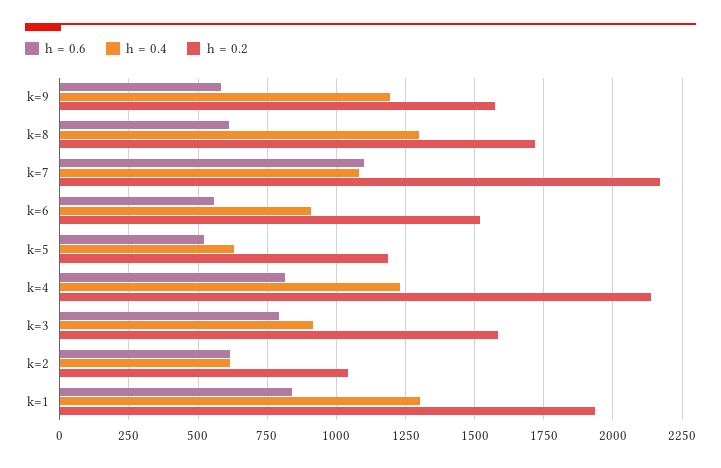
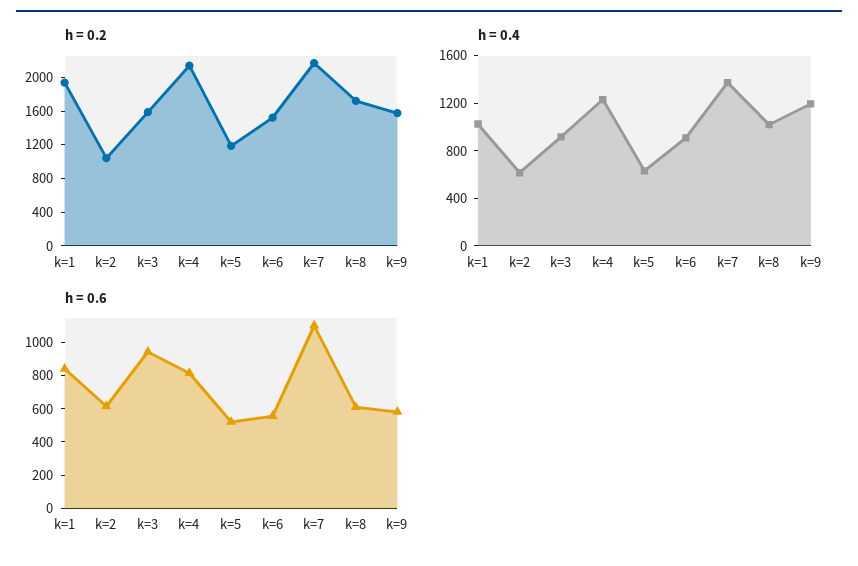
h = 0.4, k=8: 1300 -> 1000
h = 0.4, k=7: 1075 -> 1400
h = 0.6, k=3: 800 -> 950
h = 0.4, k=1: 1300 -> 1000

